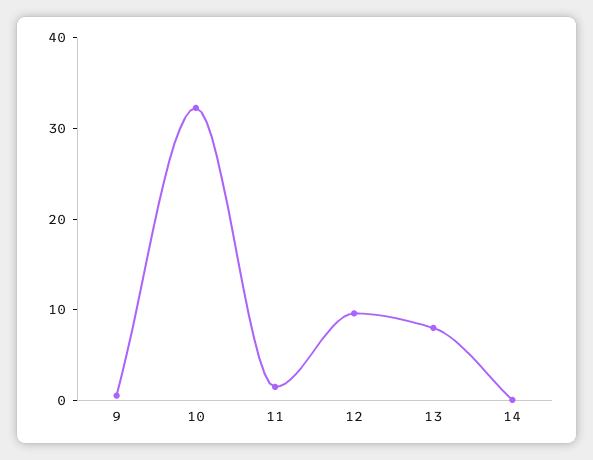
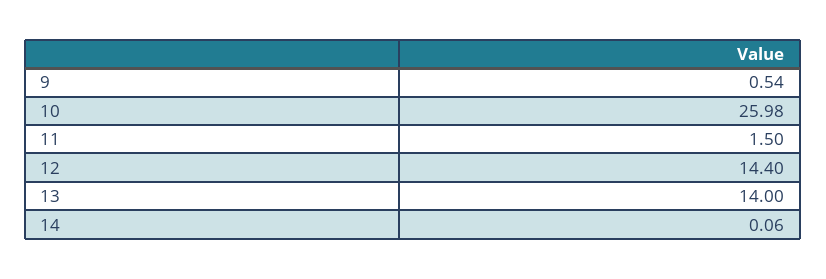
10: 32 -> 25.98
12: 10 -> 14.4
13: 8 -> 14

